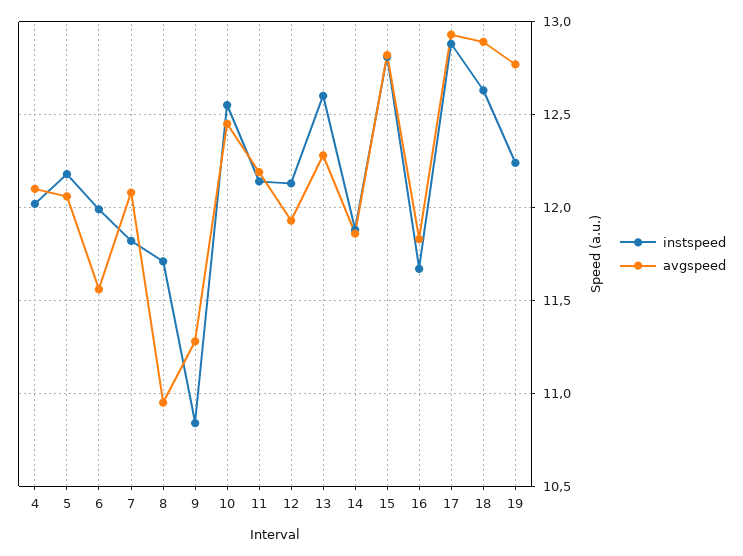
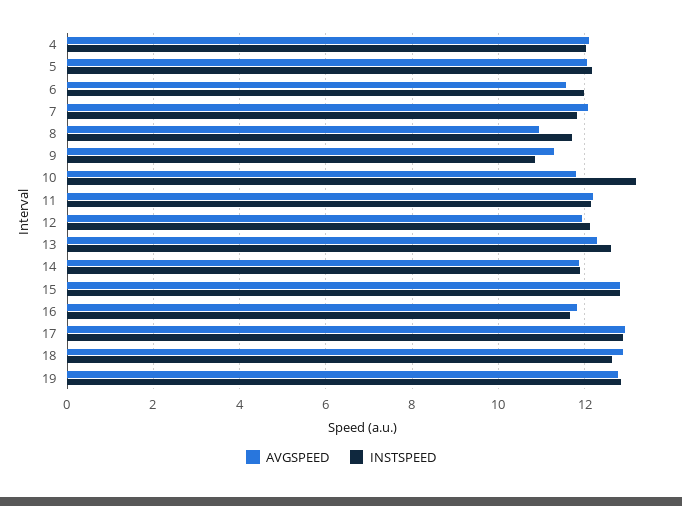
instspeed, 10: 12.55 -> 13.2
avgspeed, 10: 12.45 -> 11.8
instspeed, 19: 12.25 -> 12.8

